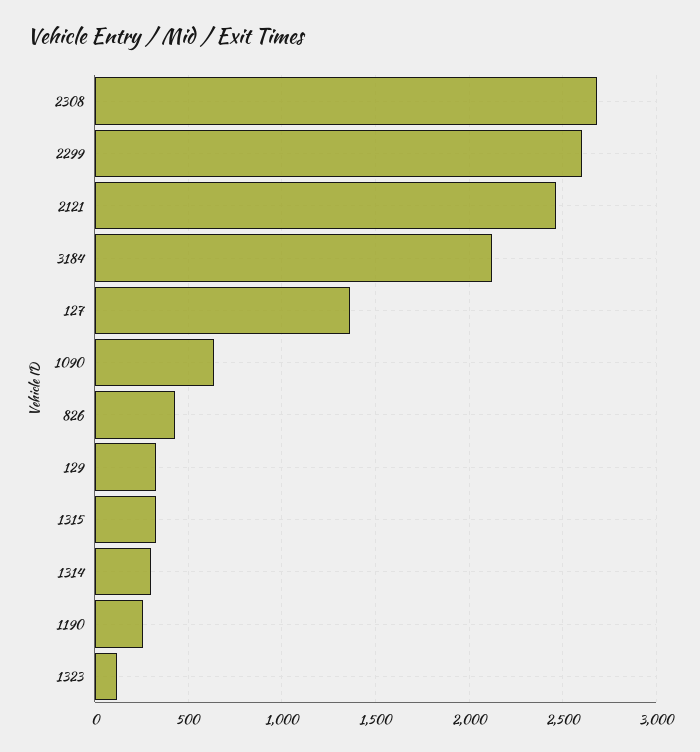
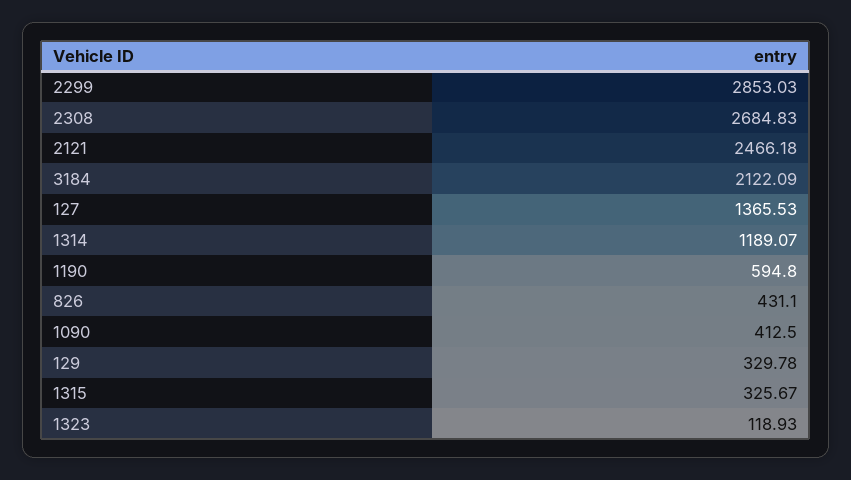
2299: 2600 -> 2853.03
1090: 650 -> 412.5
1314: 300 -> 1189.07
1190: 250 -> 594.8

